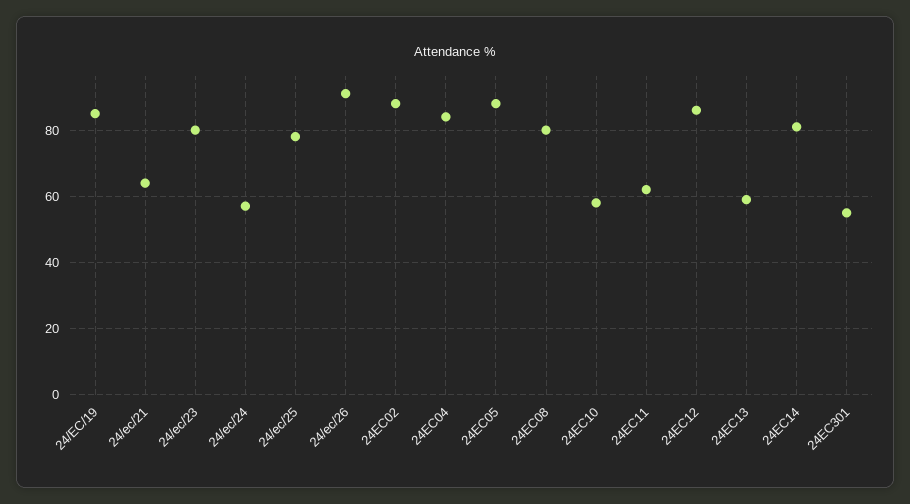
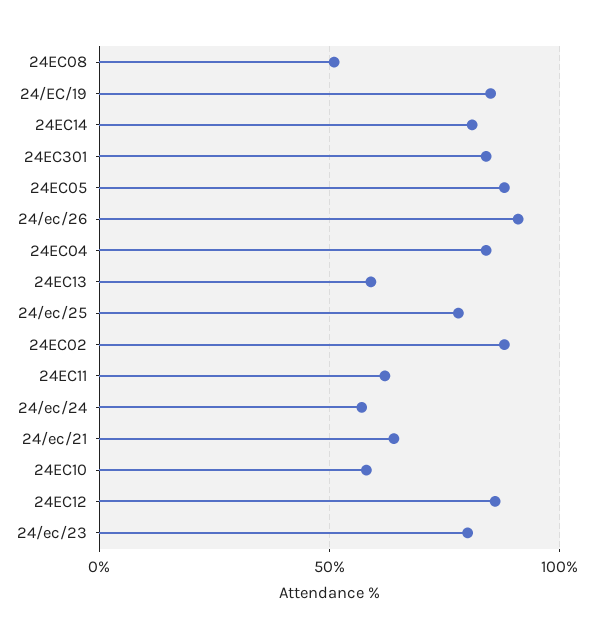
24EC08: 80 -> 50
24EC301: 55 -> 85

